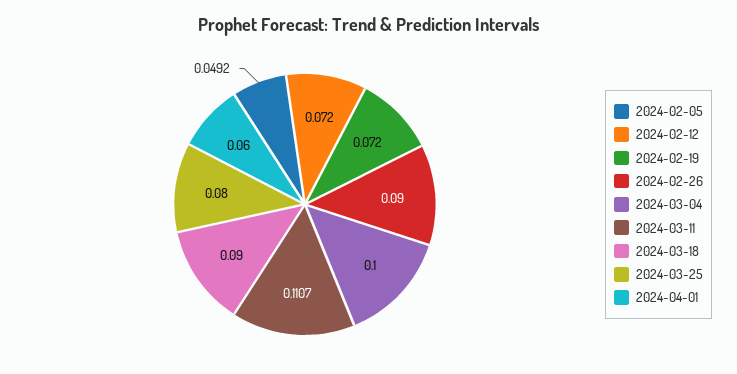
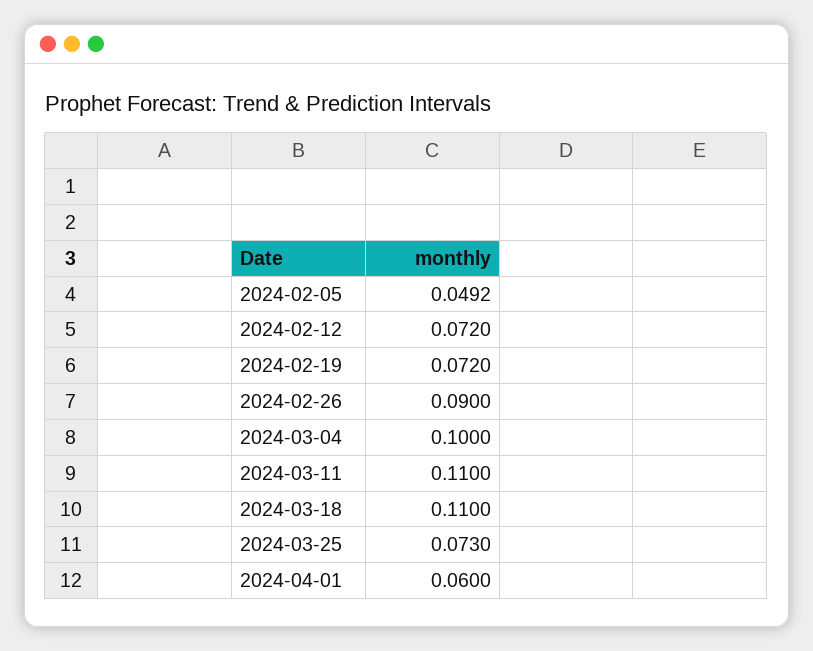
2024-03-11: 0.1107 -> 0.11
2024-03-18: 0.09 -> 0.11
2024-03-25: 0.08 -> 0.073

